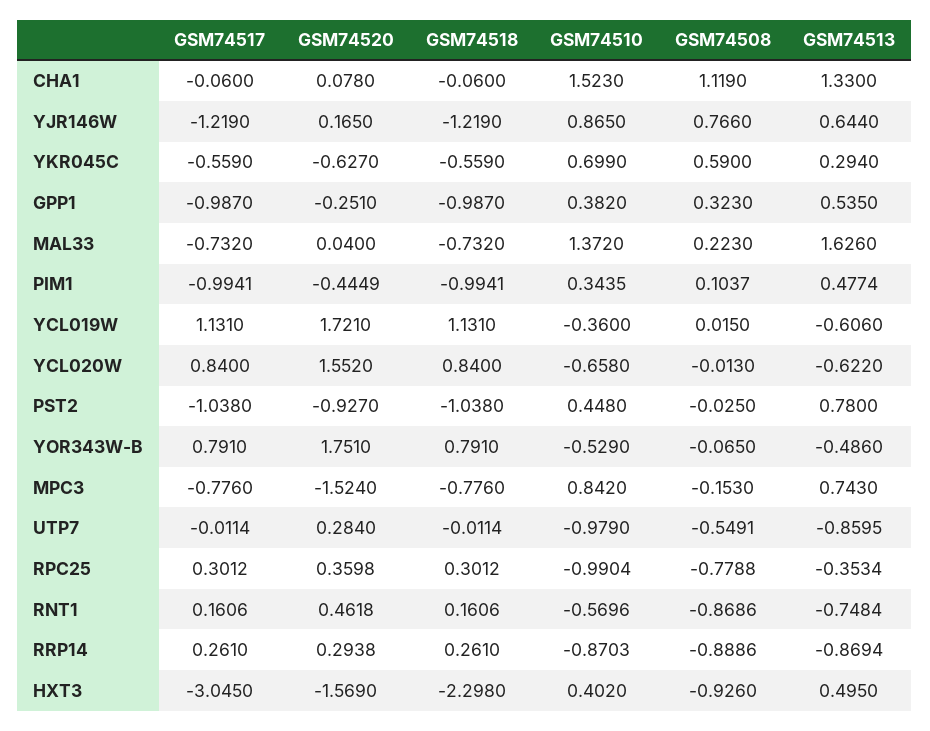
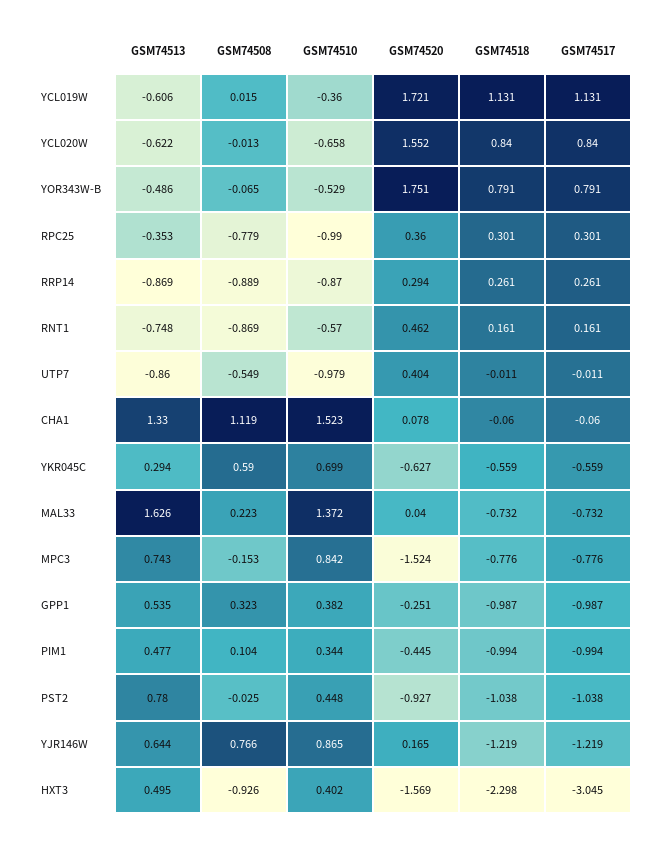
GSM74520, UTP7: 0.284 -> 0.404

